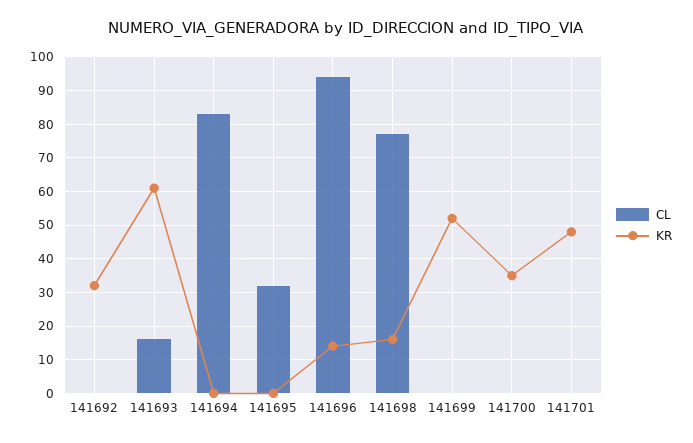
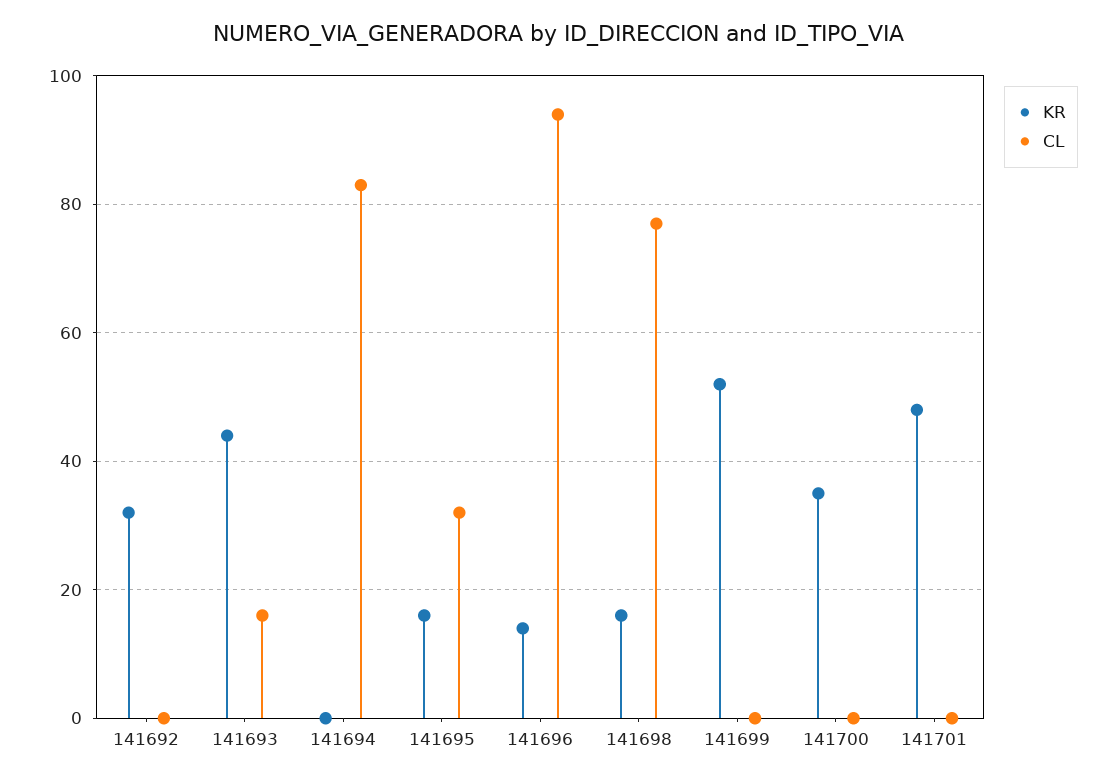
KR, 141693: 60 -> 45
KR, 141695: 0 -> 15

